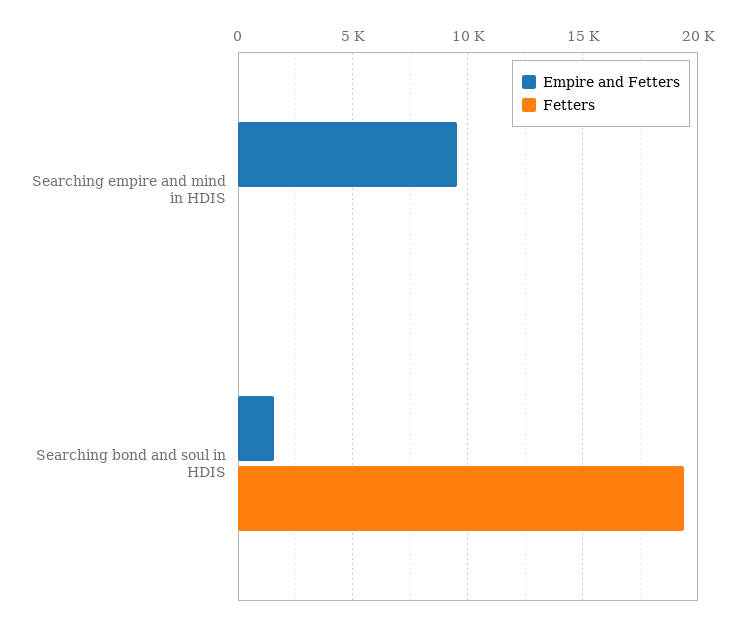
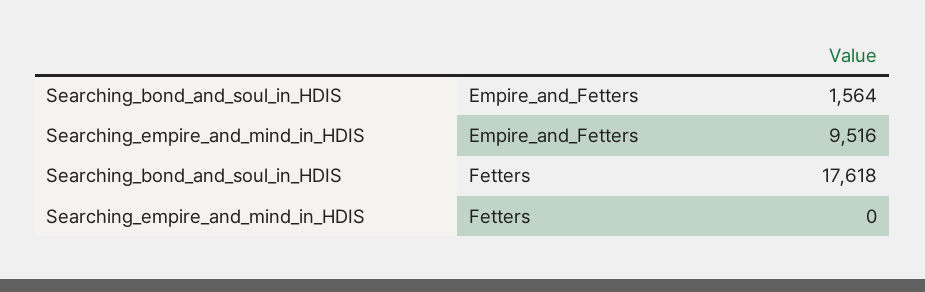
Fetters, Searching bond and soul in HDIS: 19500 -> 17618

